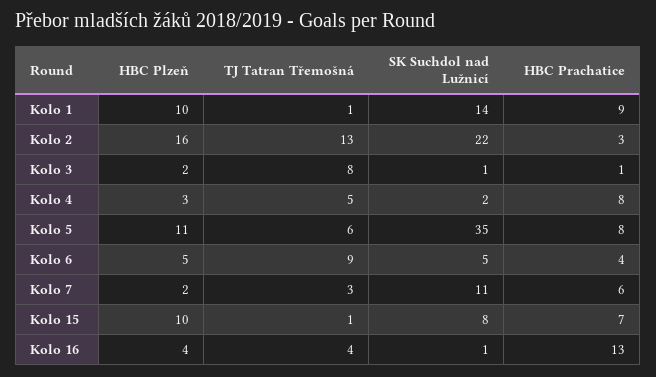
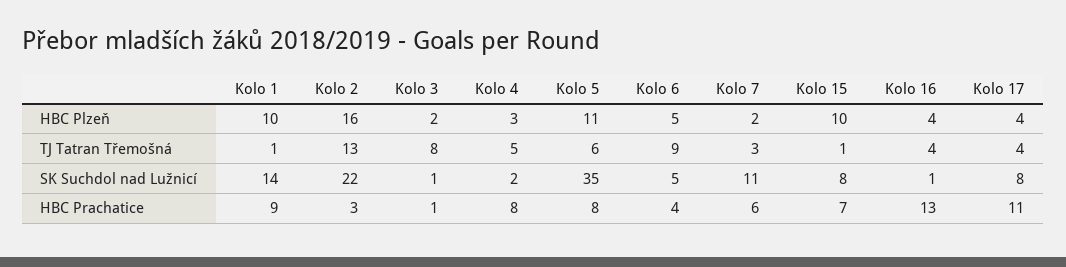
HBC Plzeň, Kolo 17: none -> 4
TJ Tatran Třemošná, Kolo 17: none -> 4
SK Suchdol nad Lužnicí, Kolo 17: none -> 8
HBC Prachatice, Kolo 17: none -> 11

